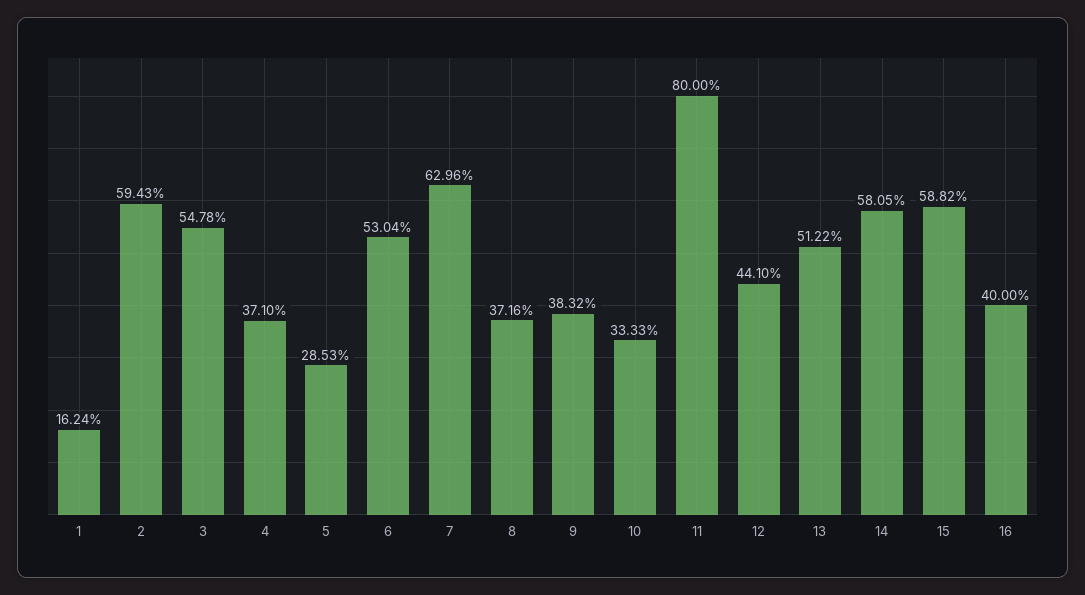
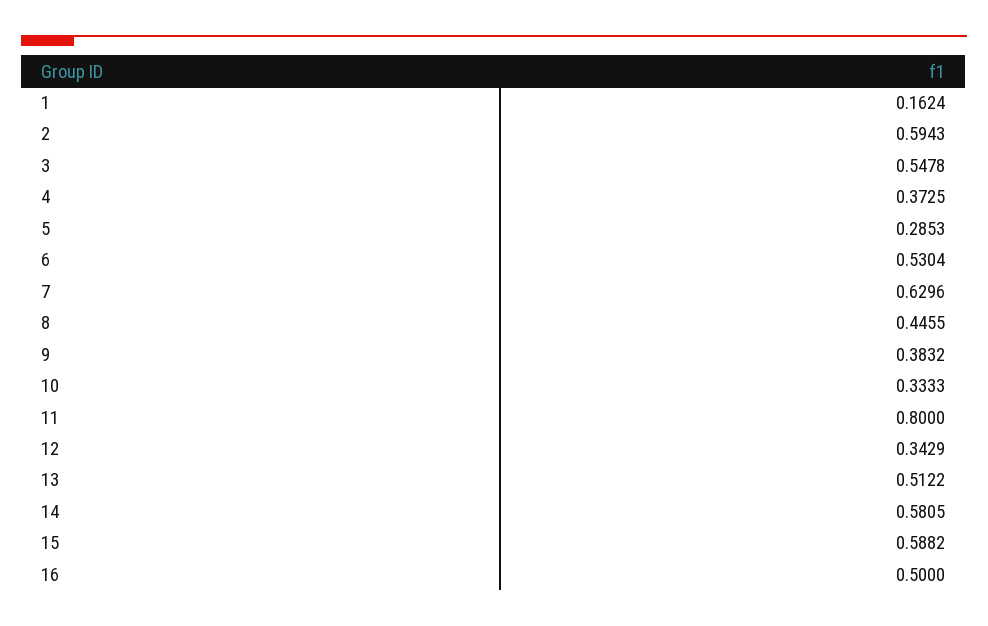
4: 0.371 -> 0.3725
8: 0.3716 -> 0.4455
12: 0.441 -> 0.3429
16: 0.4 -> 0.5

